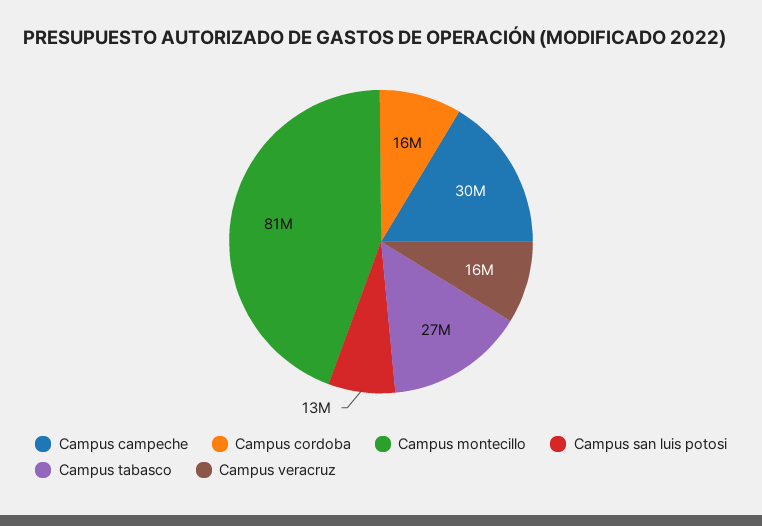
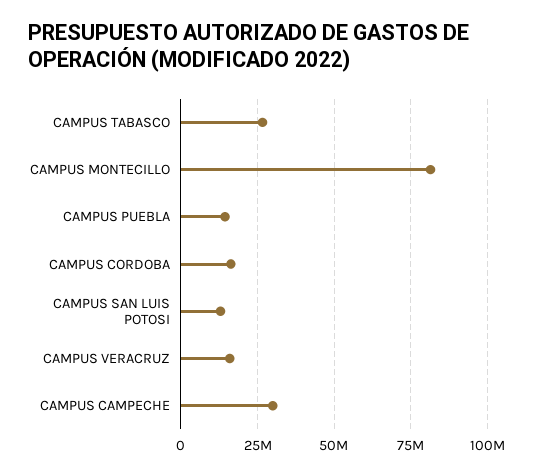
CAMPUS PUEBLA: none -> 15000000

